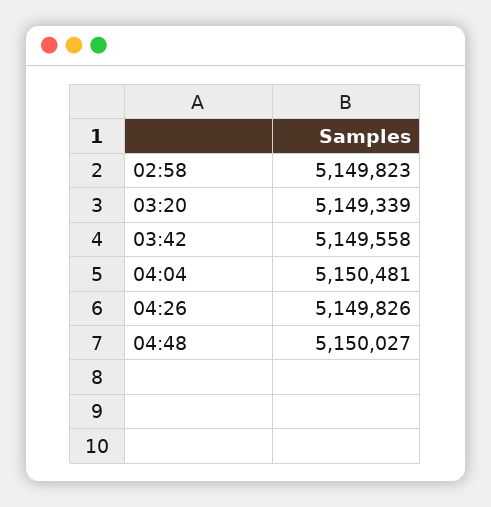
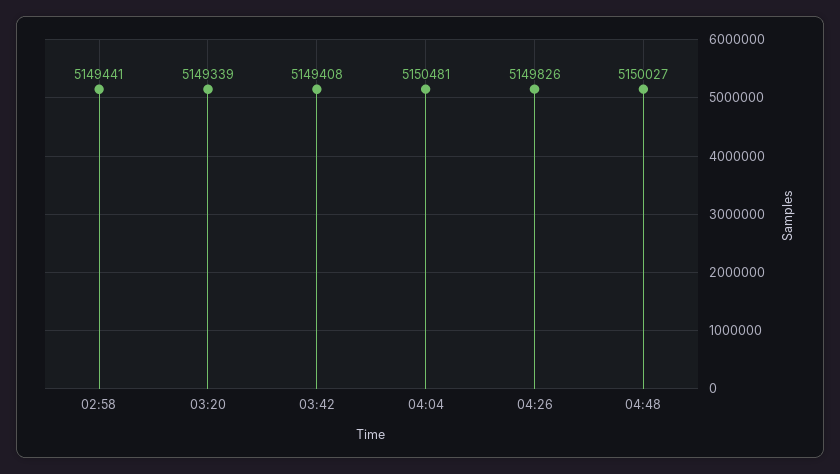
02:58: 5149823 -> 5149441
03:42: 5149558 -> 5149408

